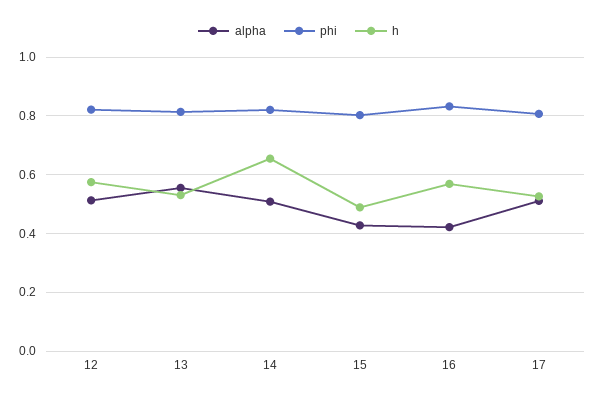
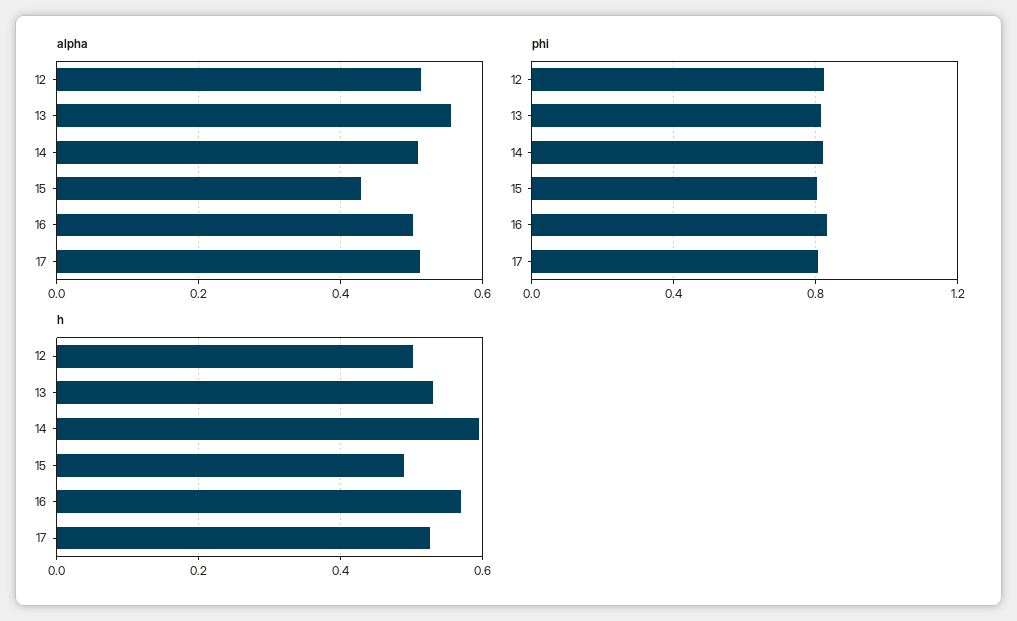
h, 12: 0.575 -> 0.5
h, 14: 0.65 -> 0.6
alpha, 16: 0.425 -> 0.5

